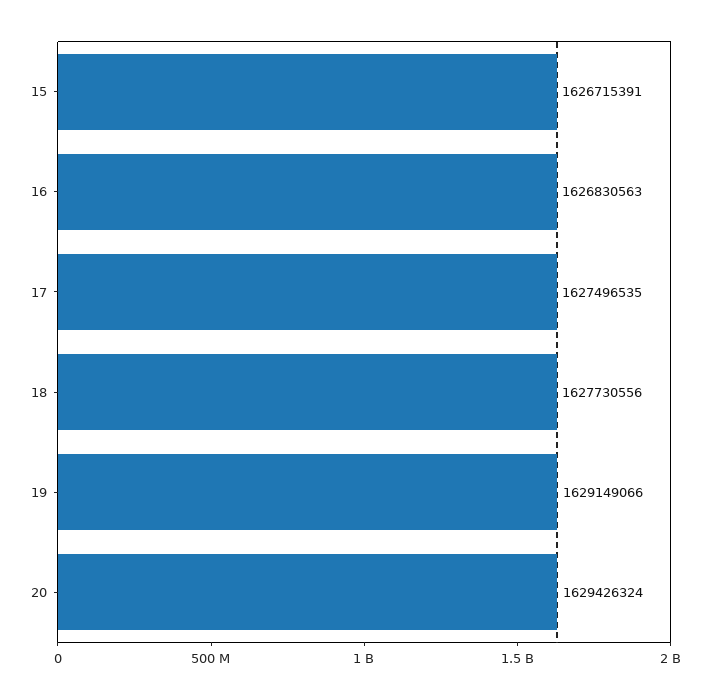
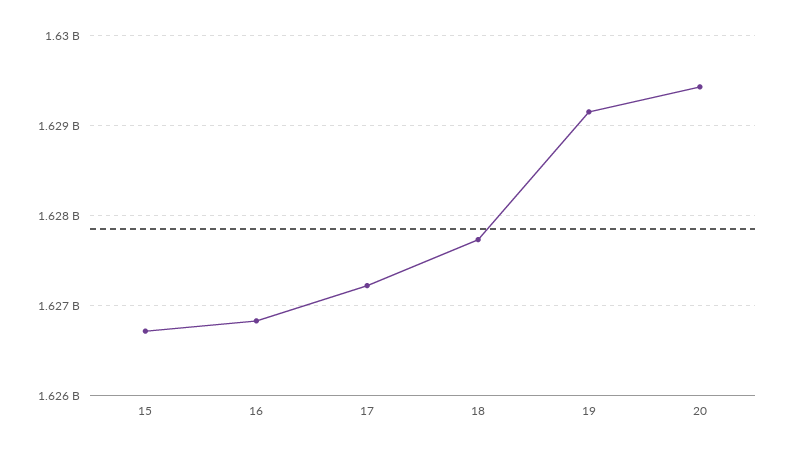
17: 1627496535 -> 1627200000

